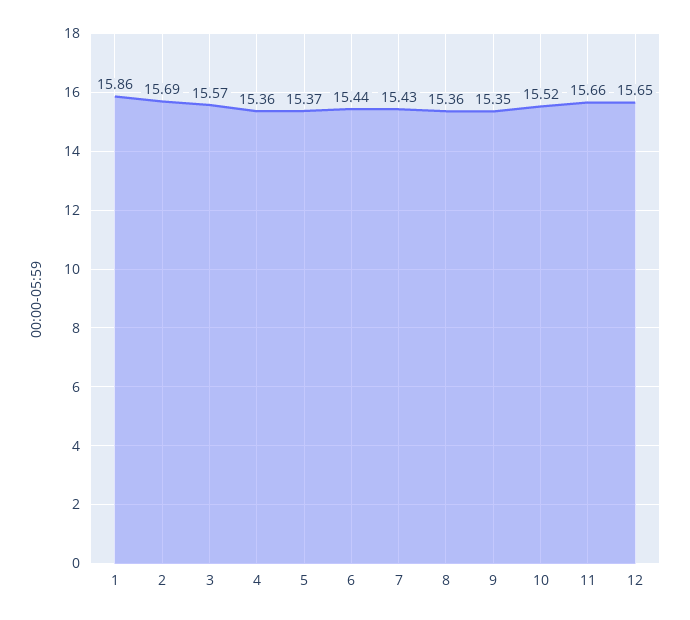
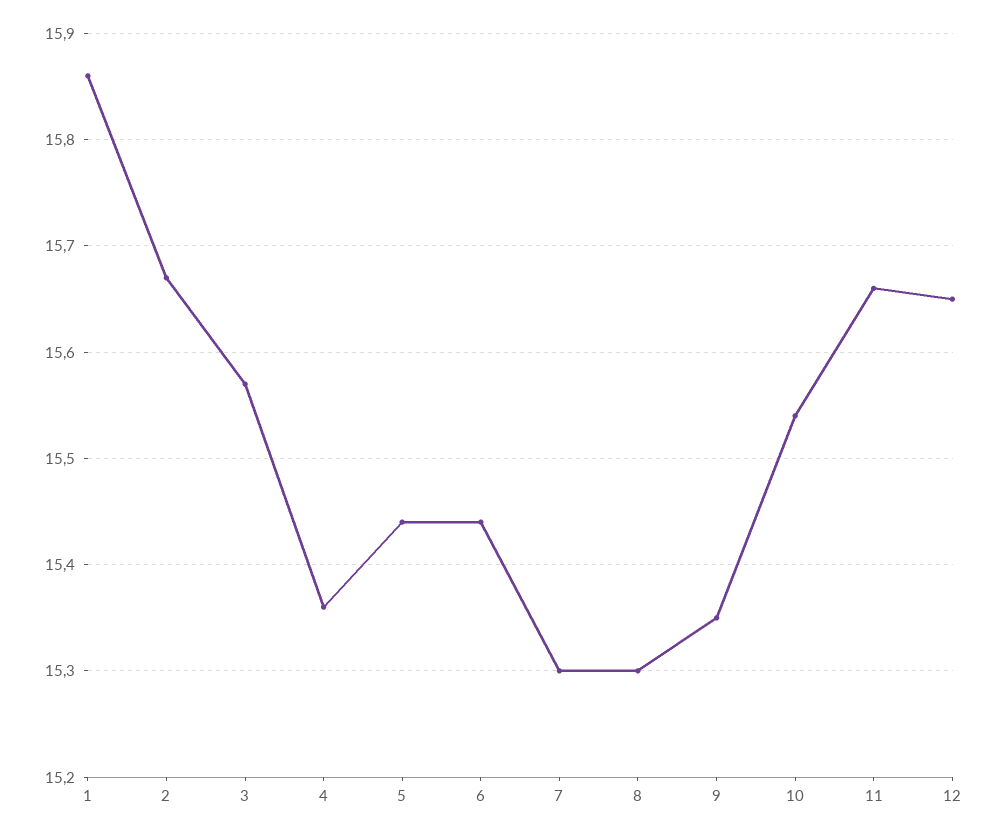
2: 15.69 -> 15.67
5: 15.37 -> 15.44
7: 15.43 -> 15.3
8: 15.36 -> 15.3
10: 15.52 -> 15.54

